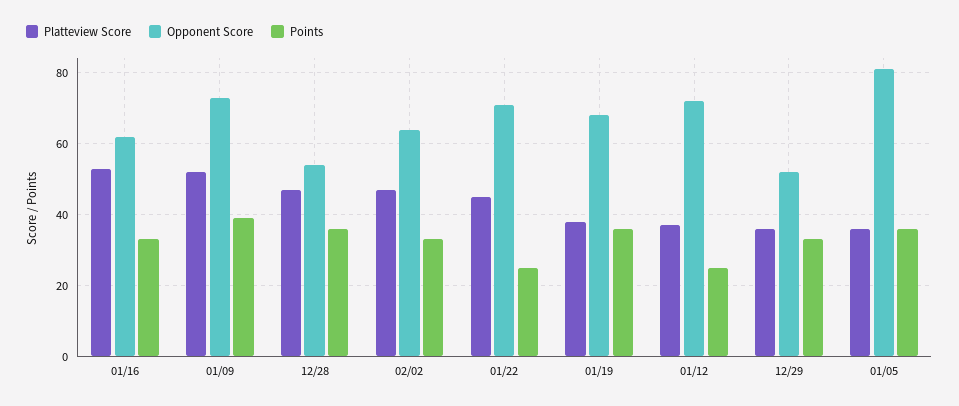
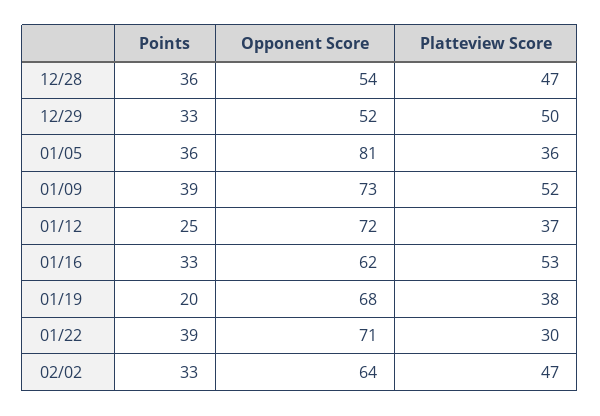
Platteview Score, 01/22: 45 -> 30
Points, 01/22: 25 -> 39
Points, 01/19: 35 -> 20
Platteview Score, 12/29: 35 -> 50

